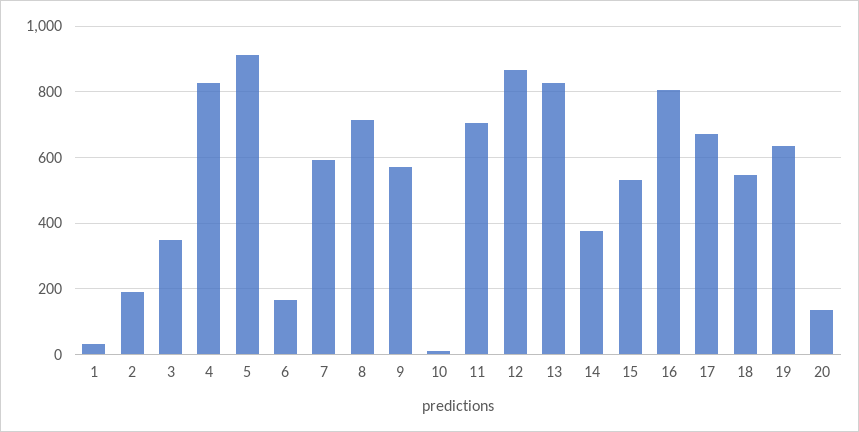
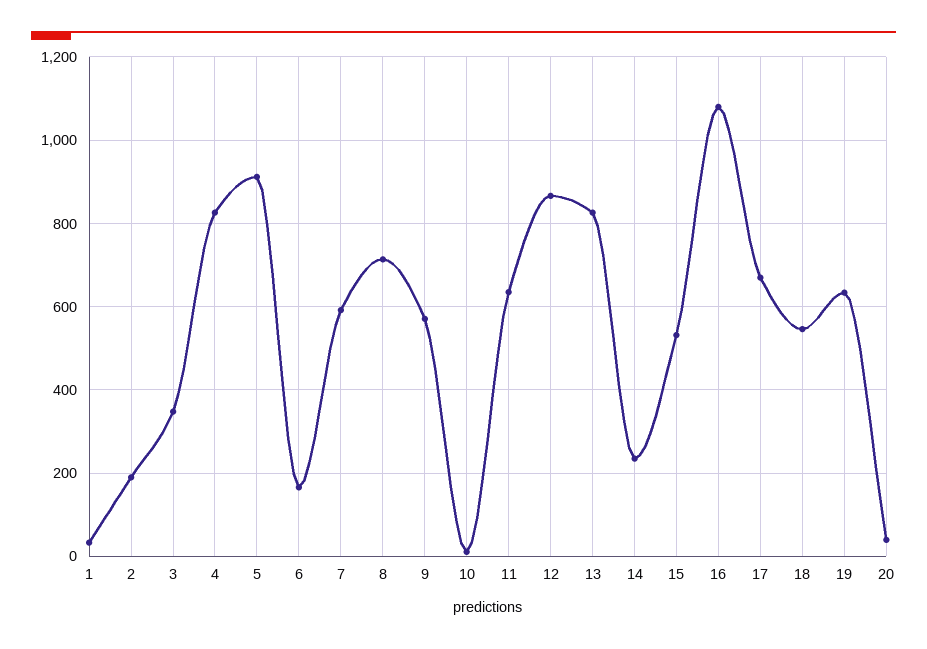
11: 700 -> 640
14: 380 -> 240
16: 800 -> 1080
20: 140 -> 40

